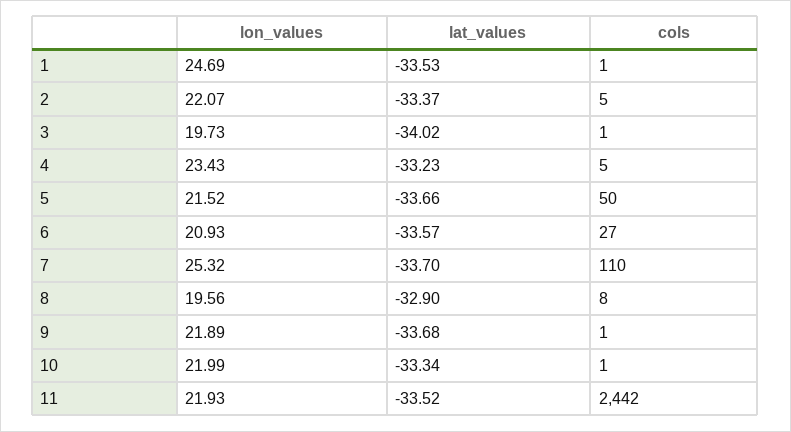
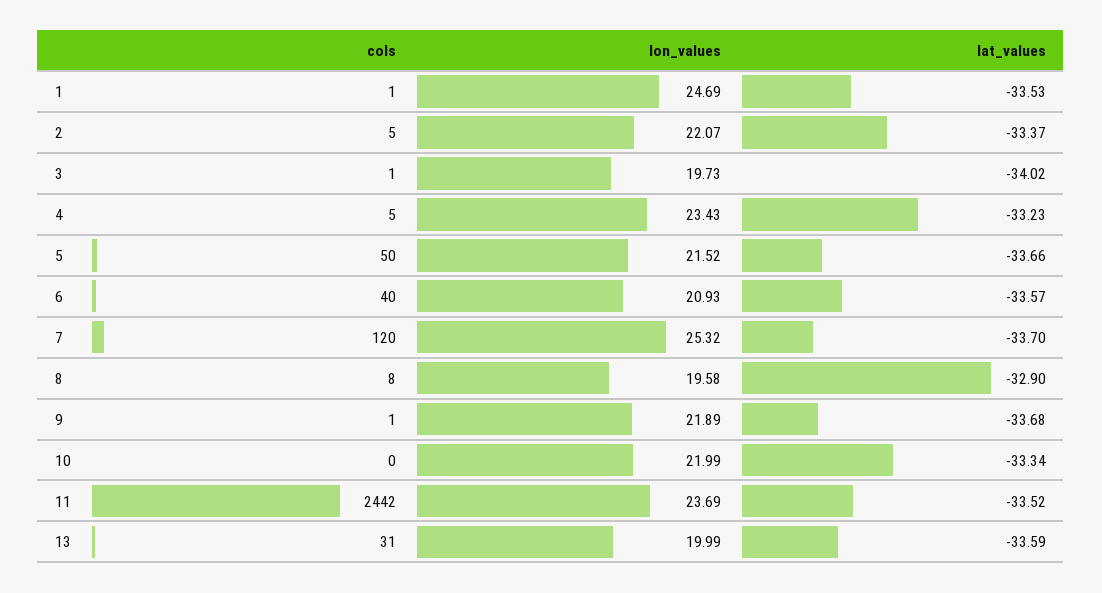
cols, 6: 27 -> 40
cols, 7: 110 -> 120
lon_values, 8: 19.56 -> 19.58
cols, 10: 1 -> 0
lon_values, 11: 21.93 -> 23.69
cols, 13: none -> 31
lon_values, 13: none -> 19.99
lat_values, 13: none -> -33.59

